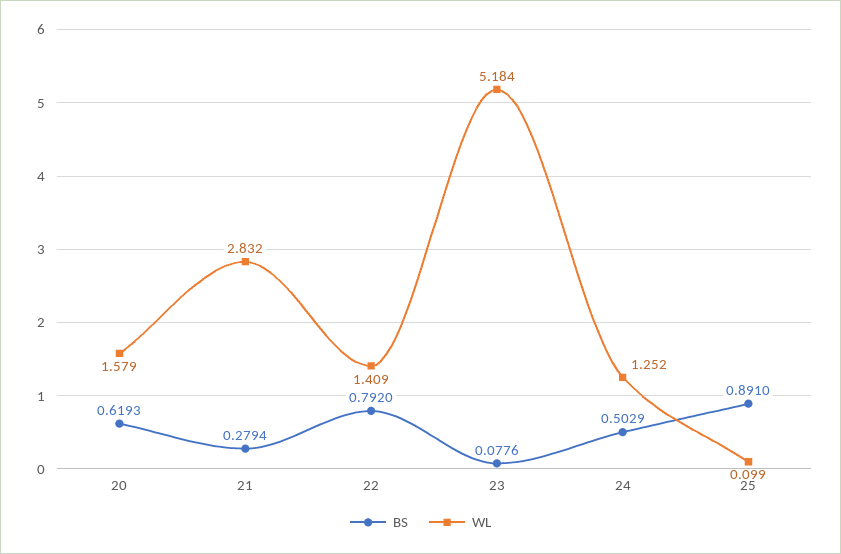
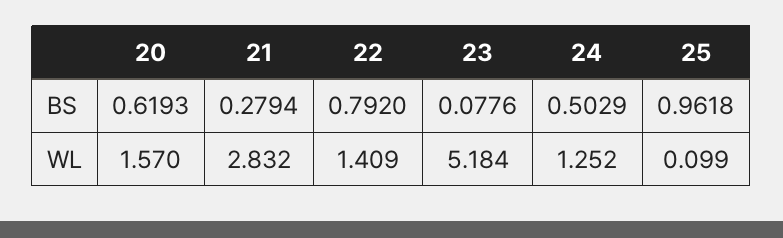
WL, 20: 1.579 -> 1.57
BS, 25: 0.891 -> 0.9618

